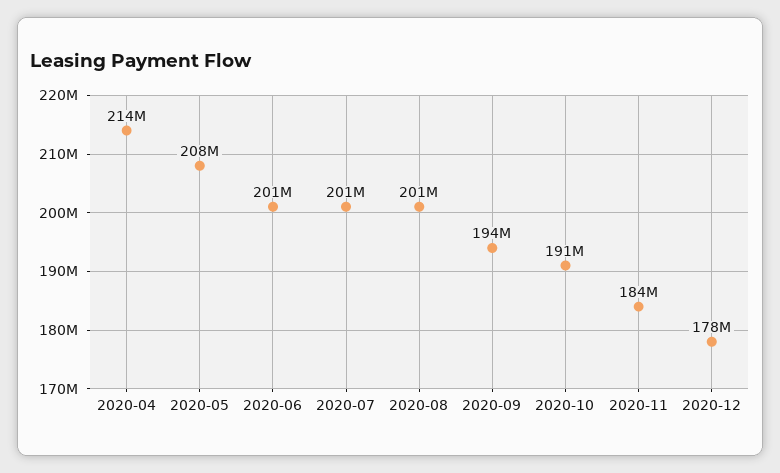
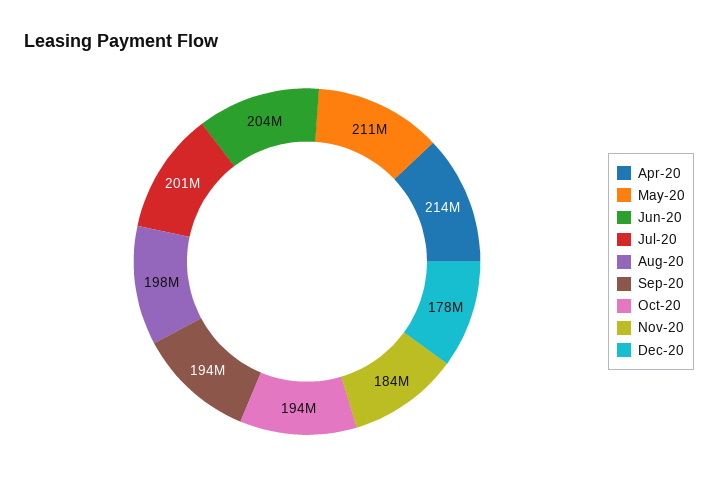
2020-05: 208000000 -> 211000000
2020-06: 201000000 -> 204000000
2020-08: 201000000 -> 198000000
2020-10: 191000000 -> 194000000

